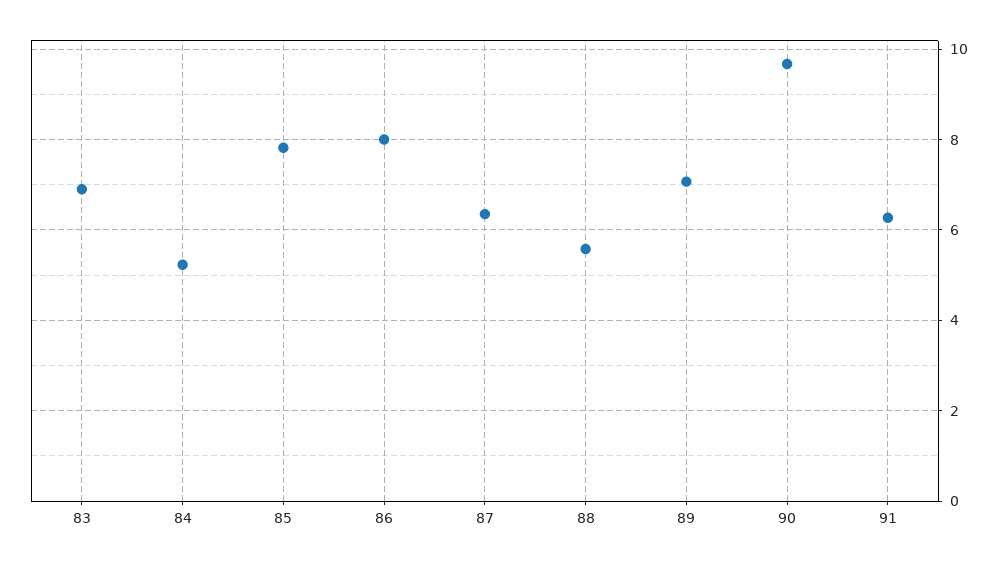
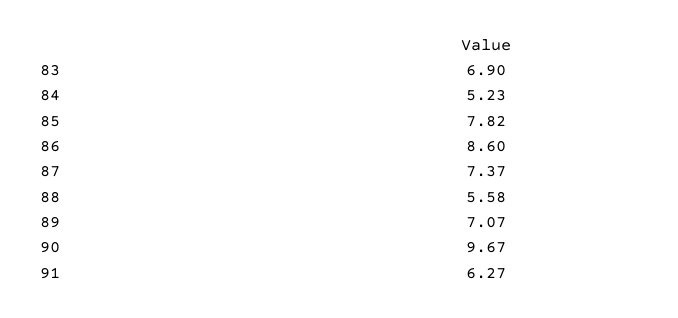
86: 8 -> 8.6
87: 6.4 -> 7.37

